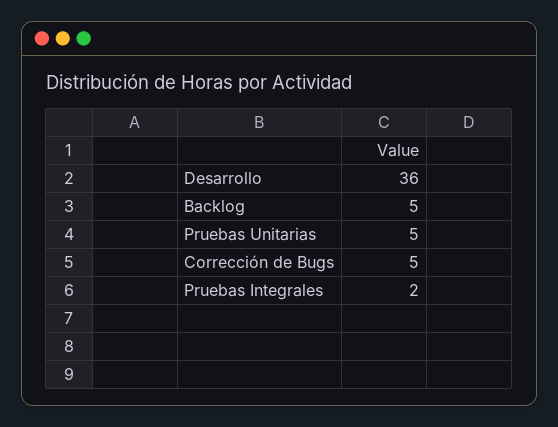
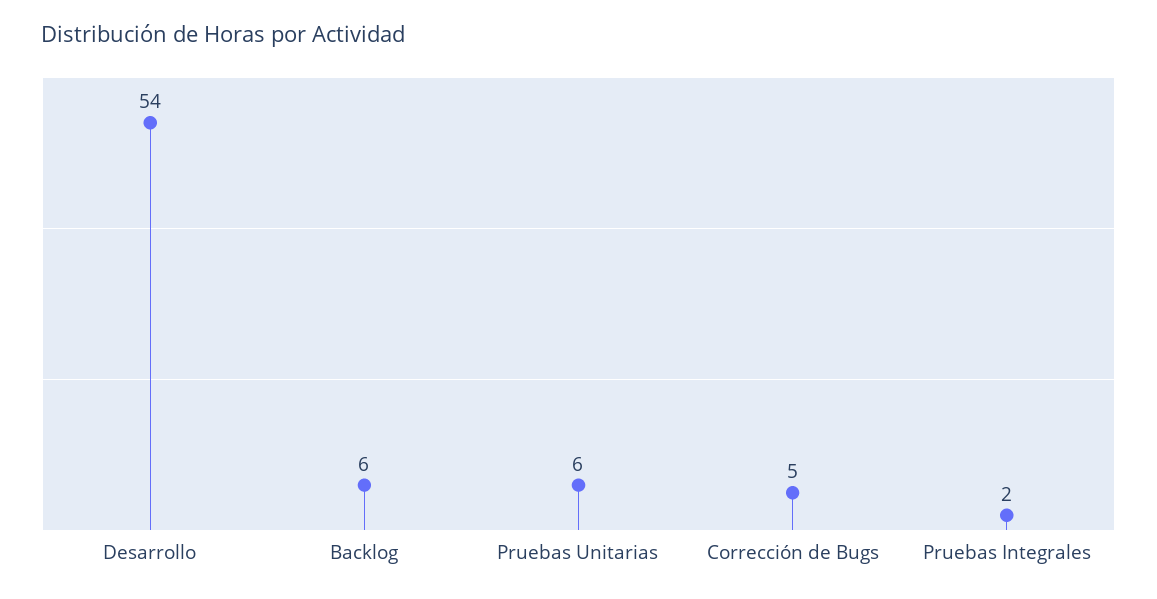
Desarrollo: 36 -> 54
Backlog: 5 -> 6
Pruebas Unitarias: 5 -> 6

